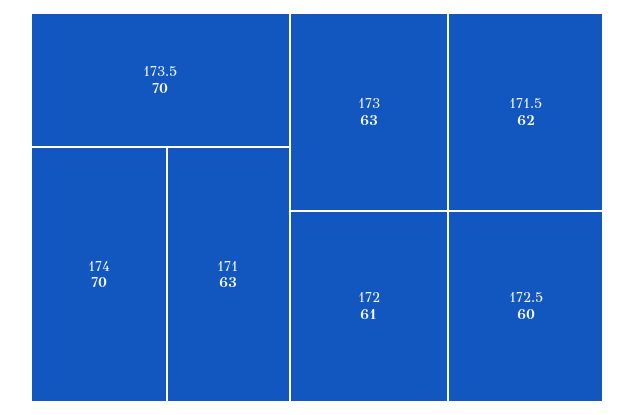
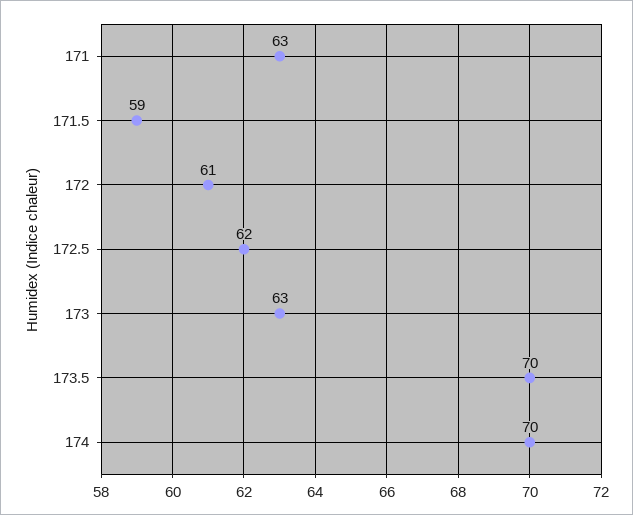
171.5: 62 -> 59
172.5: 60 -> 62

